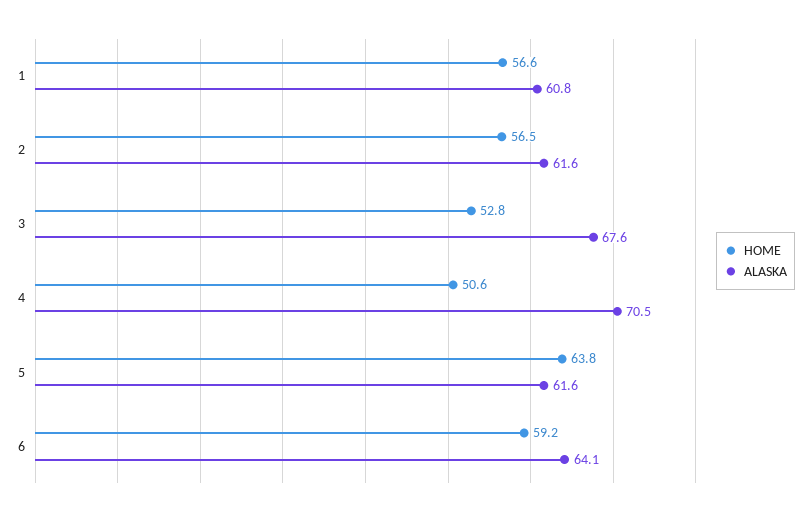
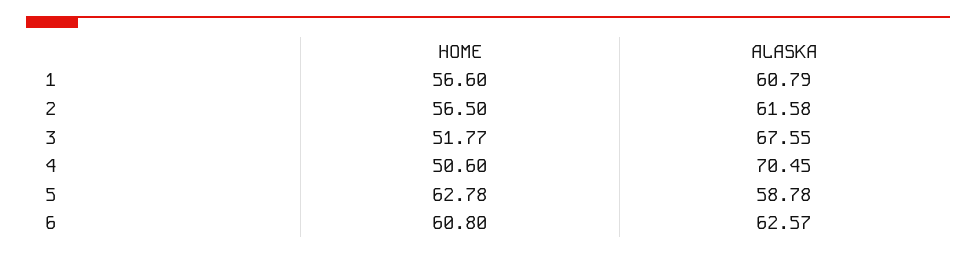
HOME, 3: 52.8 -> 51.77
HOME, 5: 63.8 -> 62.78
ALASKA, 5: 61.6 -> 58.78
HOME, 6: 59.2 -> 60.8
ALASKA, 6: 64.1 -> 62.57

